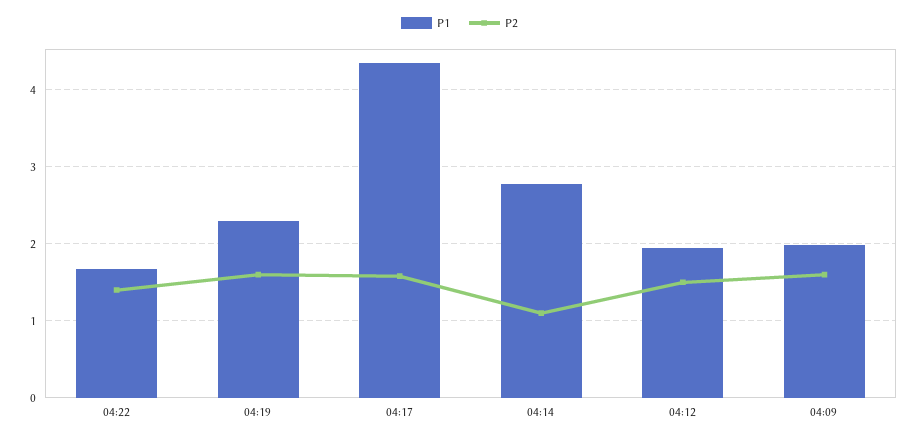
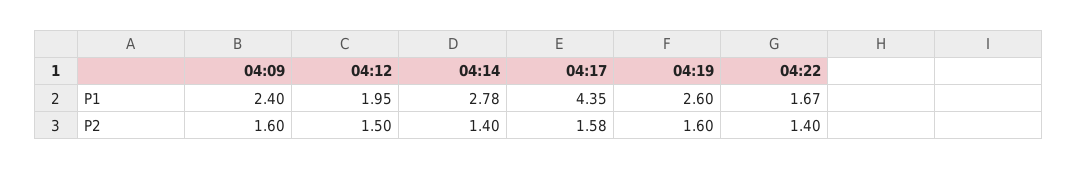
P1, 04:19: 2.3 -> 2.6
P2, 04:14: 1.1 -> 1.4
P1, 04:09: 2 -> 2.4

